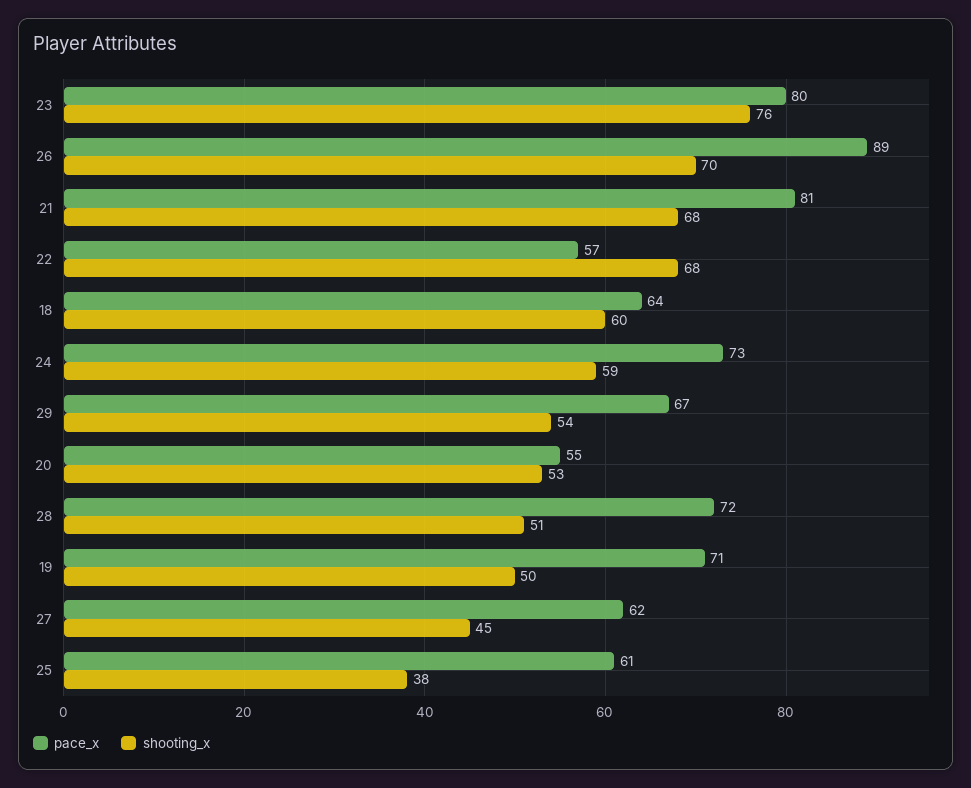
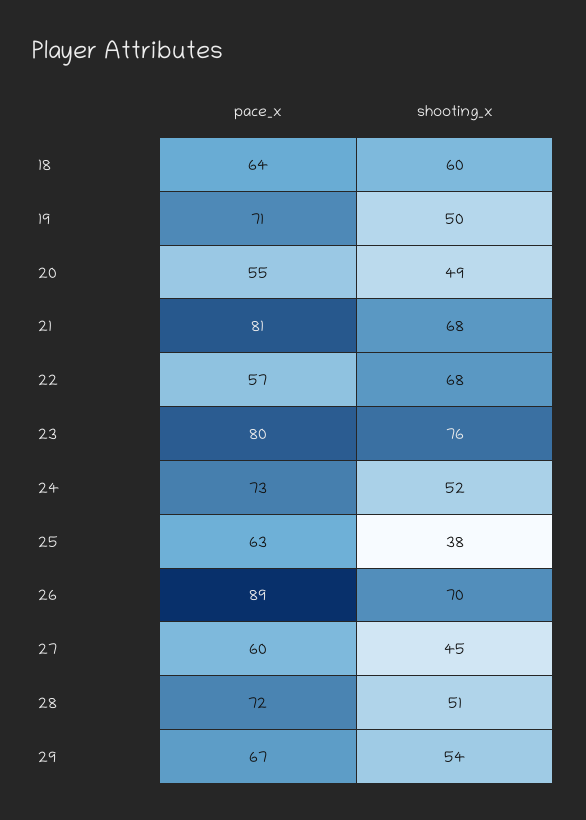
shooting_x, 24: 59 -> 52
shooting_x, 20: 53 -> 49
pace_x, 27: 62 -> 60
pace_x, 25: 61 -> 63

